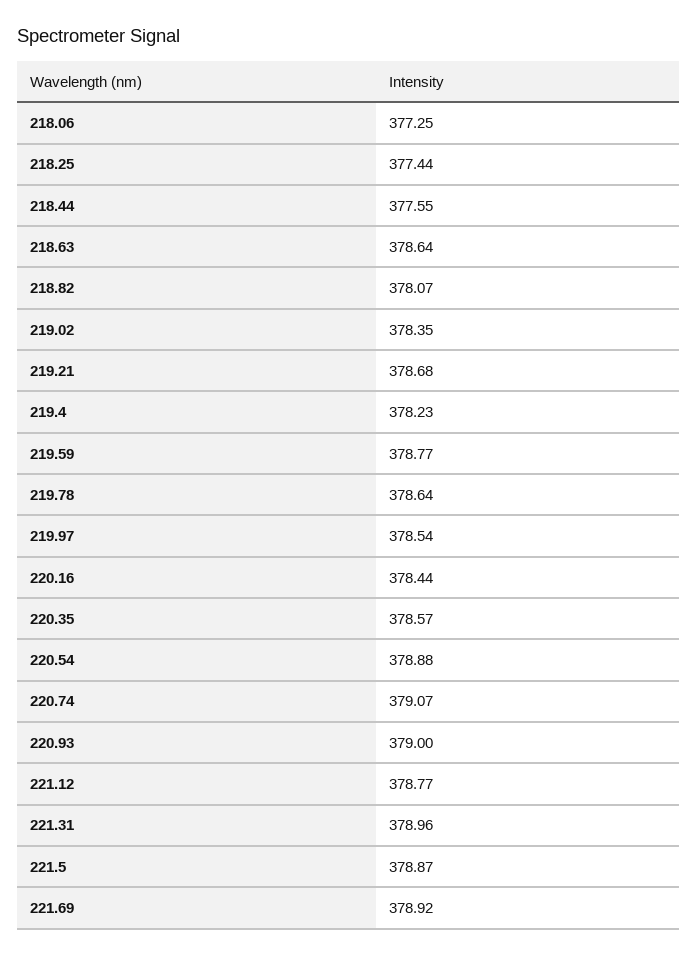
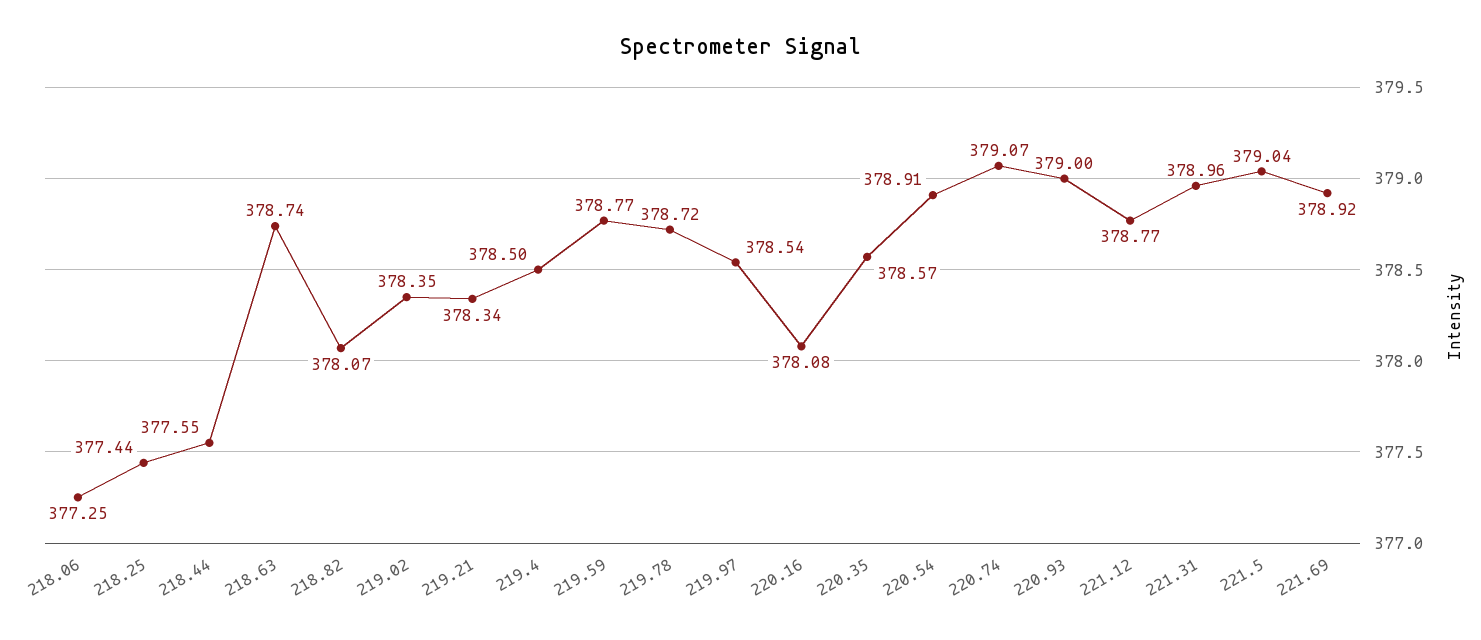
218.63: 378.64 -> 378.74
219.21: 378.68 -> 378.34
219.4: 378.23 -> 378.5
219.78: 378.64 -> 378.72
220.16: 378.44 -> 378.08
220.54: 378.88 -> 378.91
221.5: 378.87 -> 379.04

